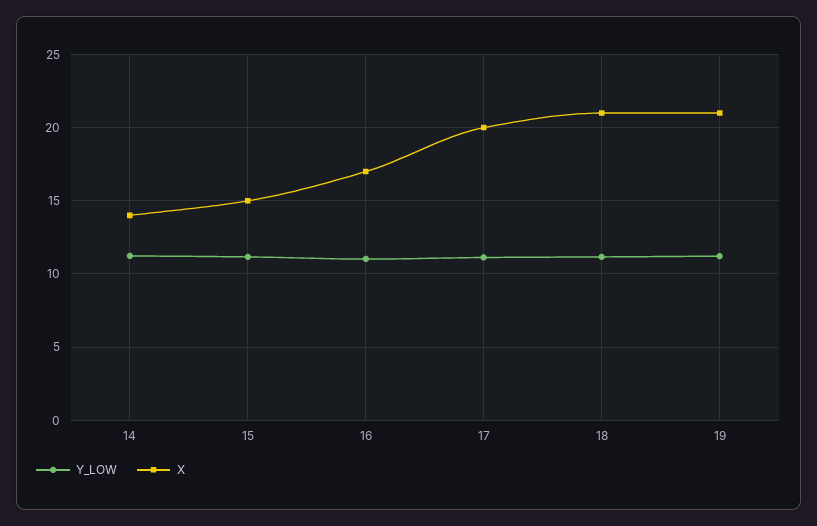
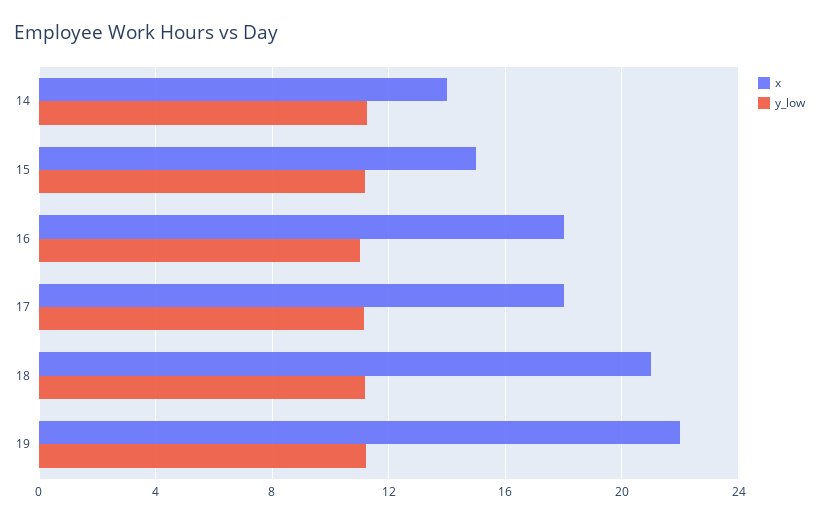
X, 16: 17 -> 18
X, 17: 20 -> 18
X, 19: 21 -> 22

